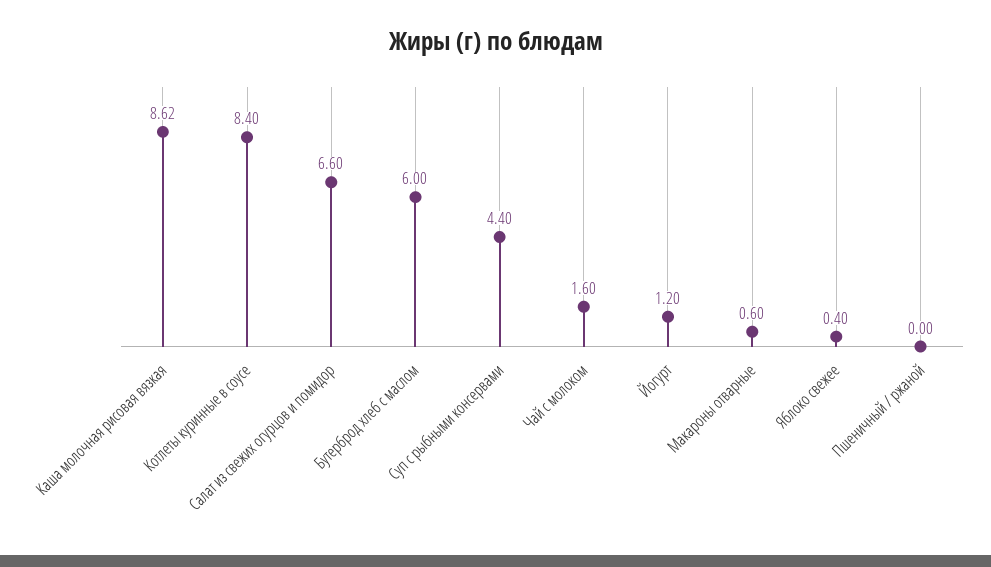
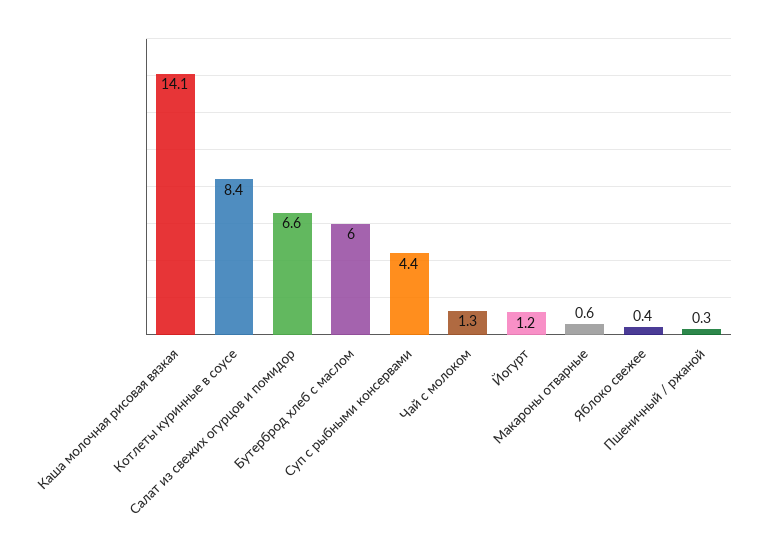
Каша молочная рисовая вязкая: 8.62 -> 14.1
Чай с молоком: 1.6 -> 1.3
Пшеничный / ржаной: 0 -> 0.3

